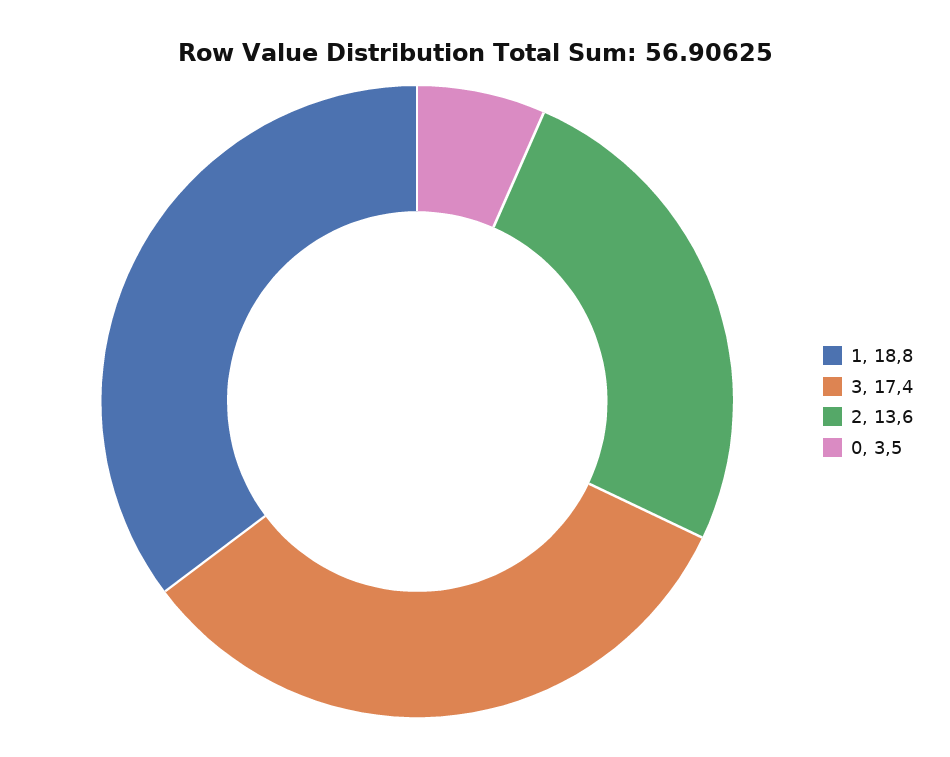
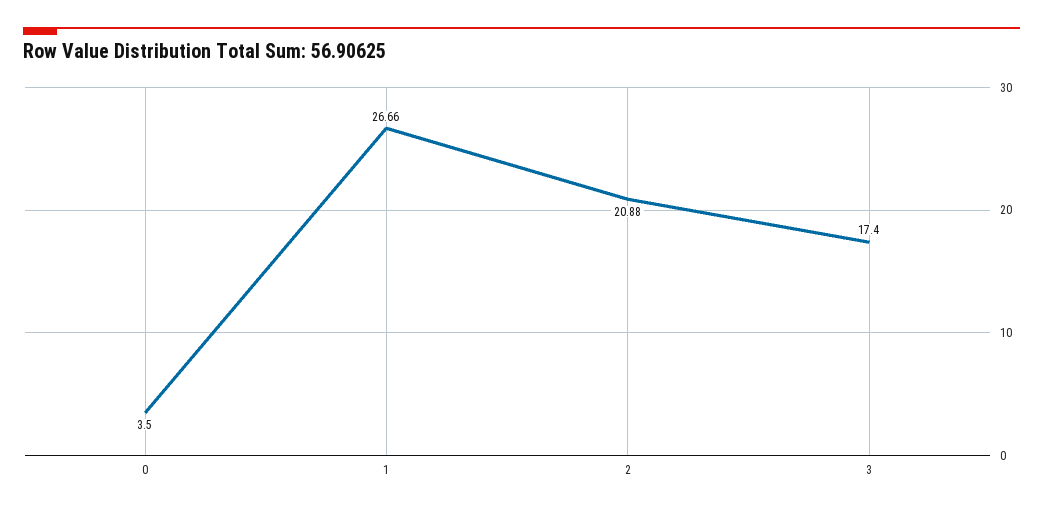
1: 18.8 -> 26.66
2: 13.6 -> 20.88

